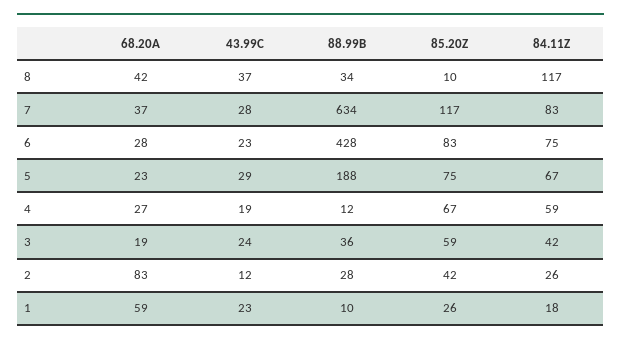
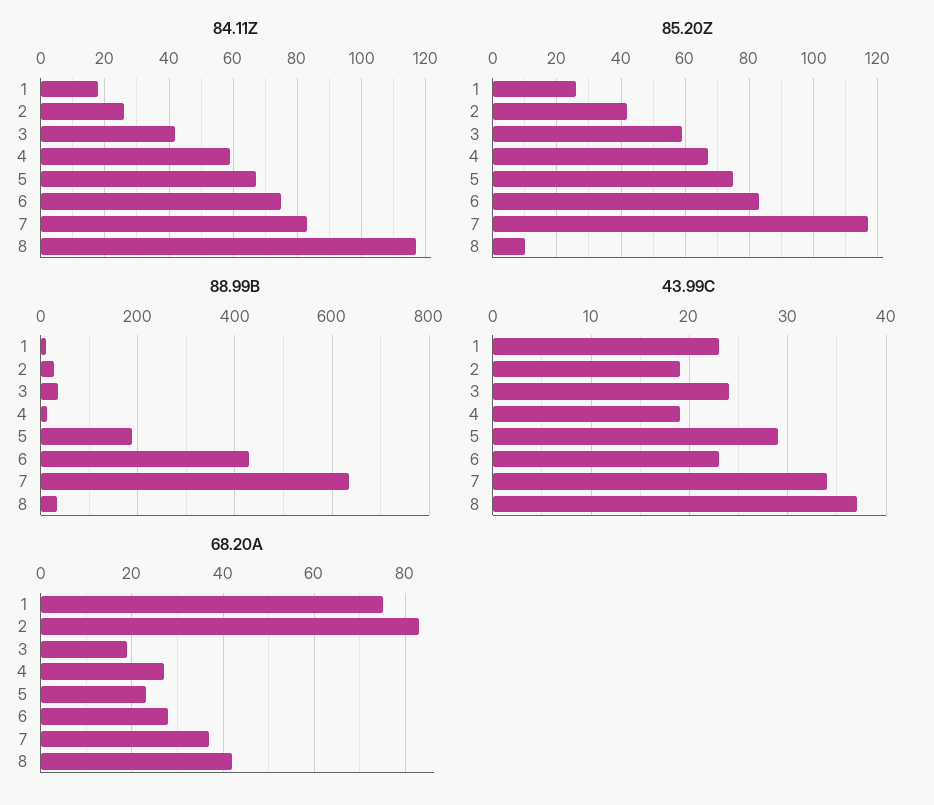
43.99C, 7: 28 -> 34
43.99C, 2: 12 -> 19
68.20A, 1: 59 -> 75

